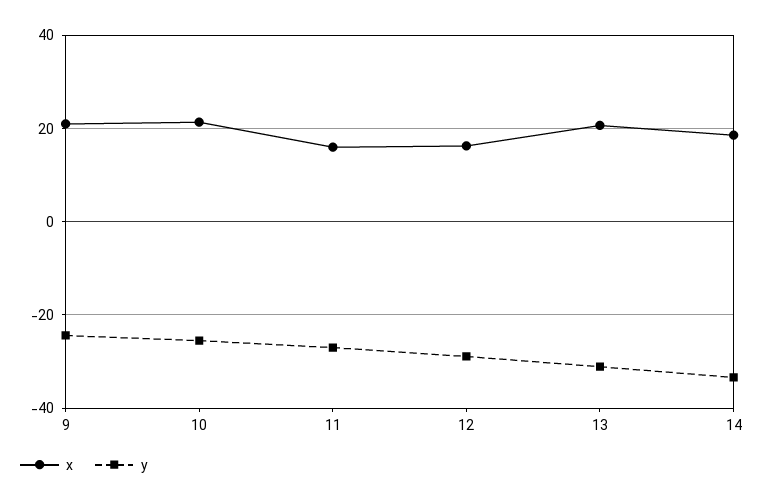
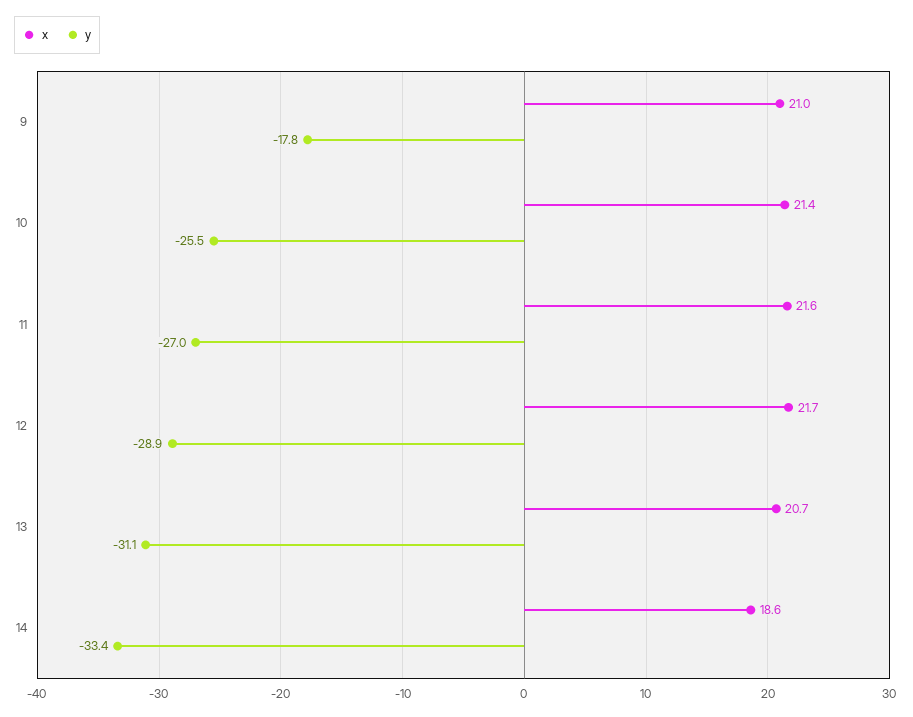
y, 9: -24 -> -17.8
x, 11: 16 -> 21.6
x, 12: 16 -> 21.7

